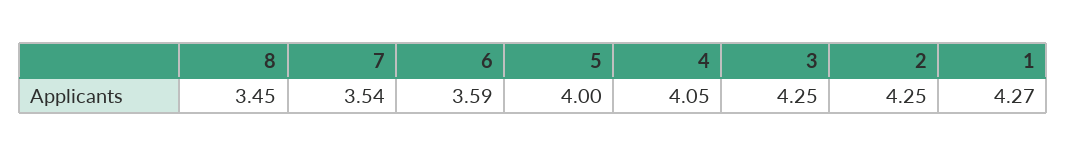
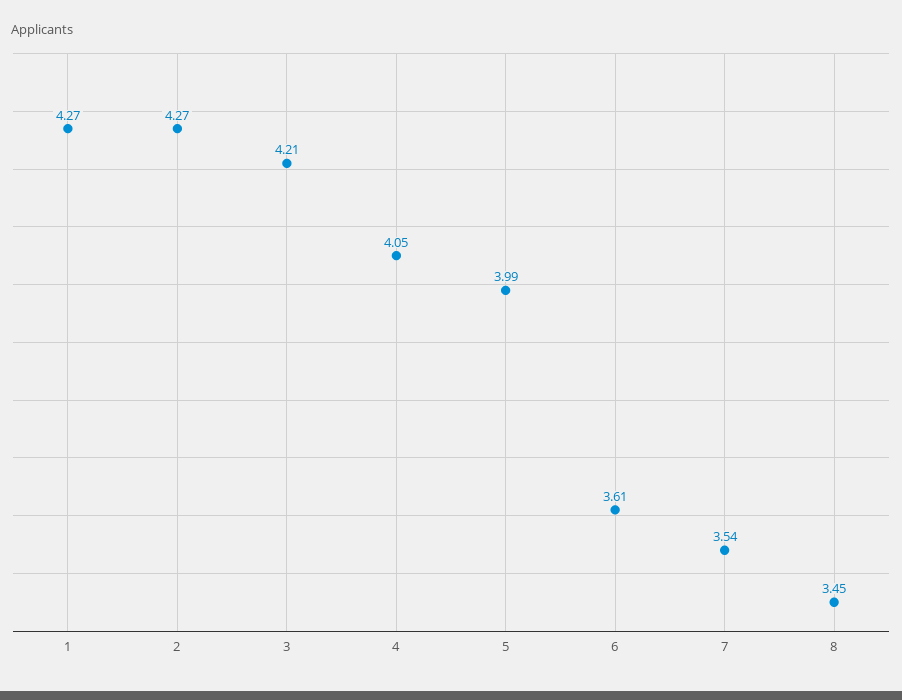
6: 3.59 -> 3.61
5: 4 -> 3.99
3: 4.25 -> 4.21
2: 4.25 -> 4.27

